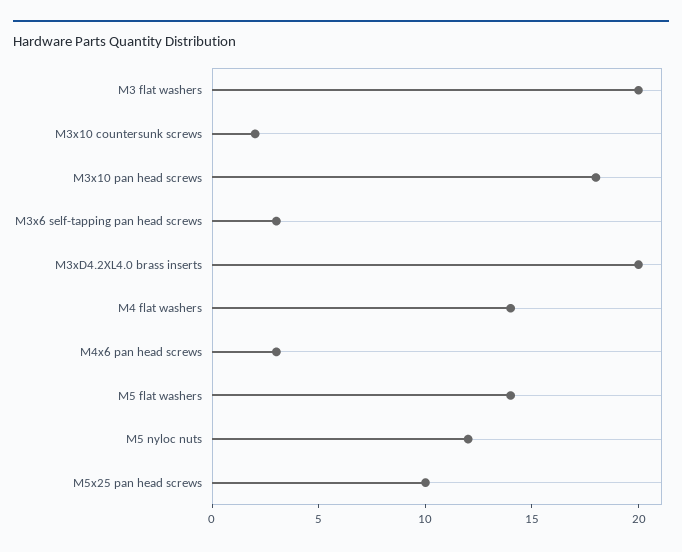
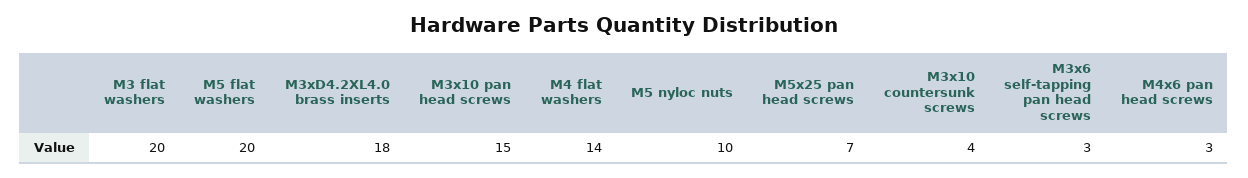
M3x10 countersunk screws: 2 -> 4
M3x10 pan head screws: 18 -> 15
M3xD4.2XL4.0 brass inserts: 20 -> 18
M5 flat washers: 14 -> 20
M5 nyloc nuts: 12 -> 10
M5x25 pan head screws: 10 -> 7

